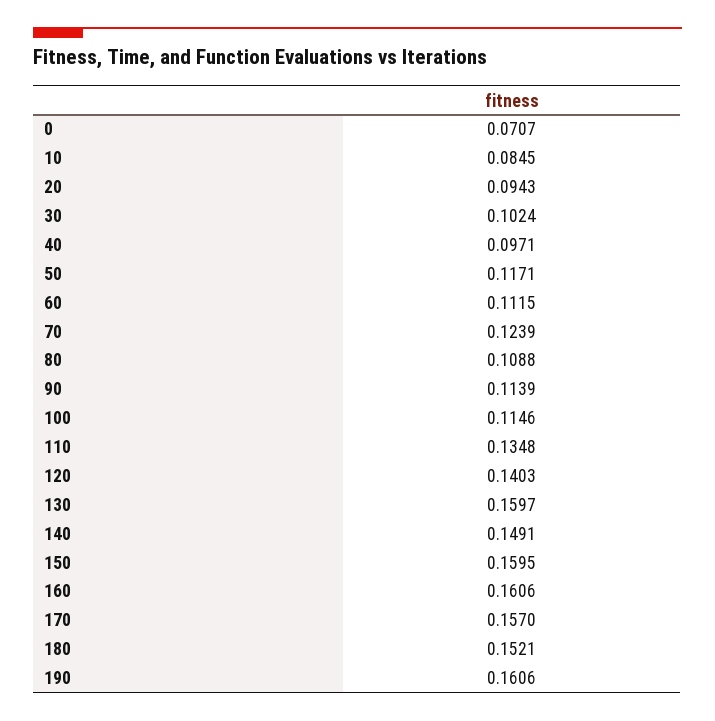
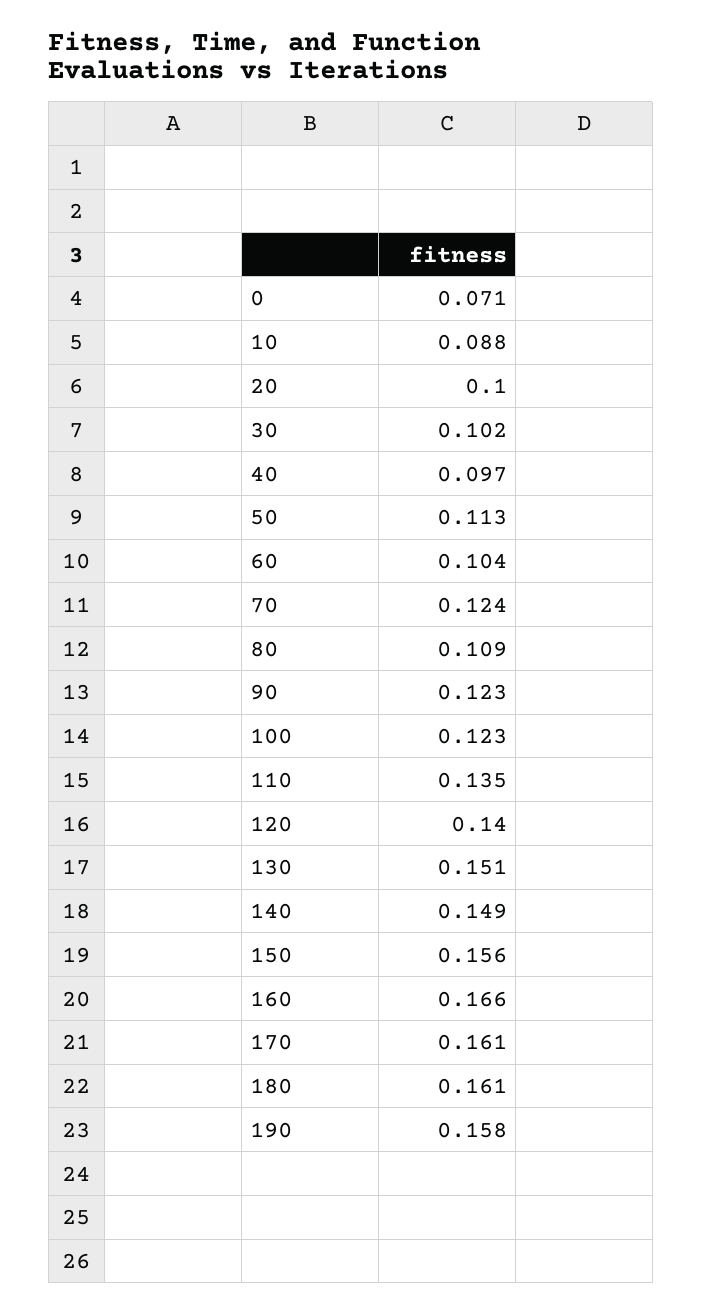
10: 0.0845 -> 0.088
20: 0.0943 -> 0.1
50: 0.1171 -> 0.113
60: 0.1115 -> 0.104
90: 0.1139 -> 0.123
100: 0.1146 -> 0.123
130: 0.1597 -> 0.151
150: 0.1595 -> 0.156
160: 0.1606 -> 0.166
170: 0.157 -> 0.161
180: 0.1521 -> 0.161
190: 0.1606 -> 0.158

